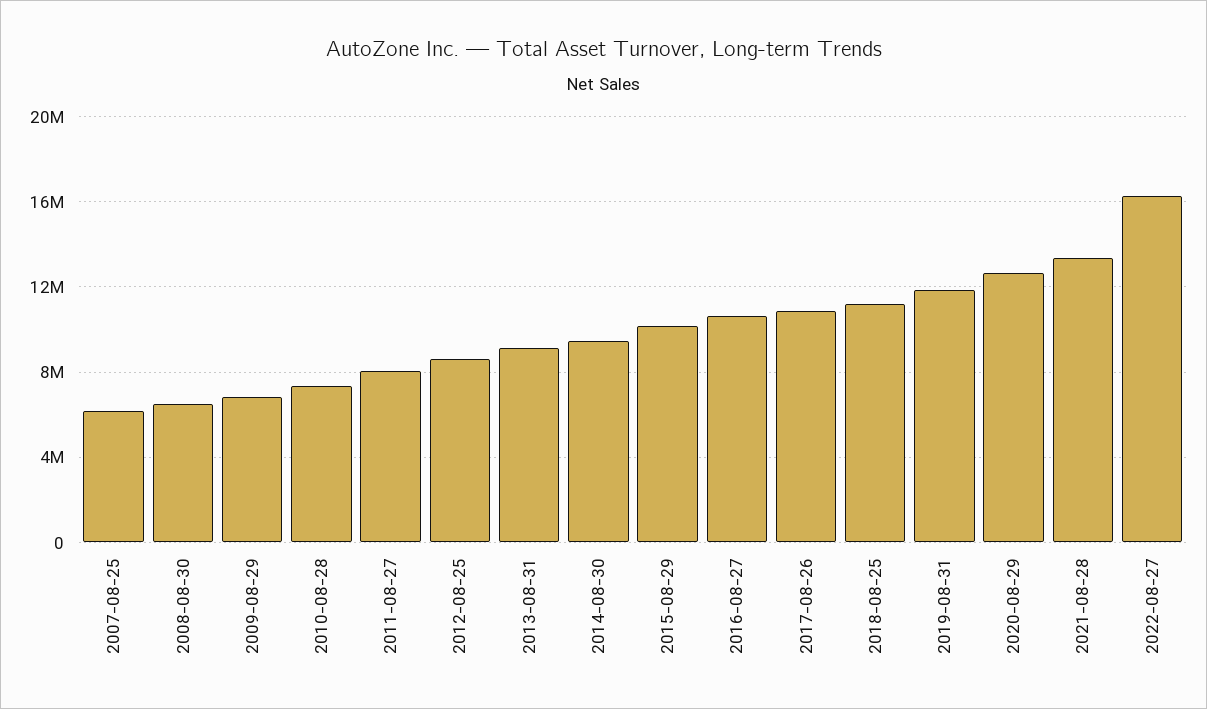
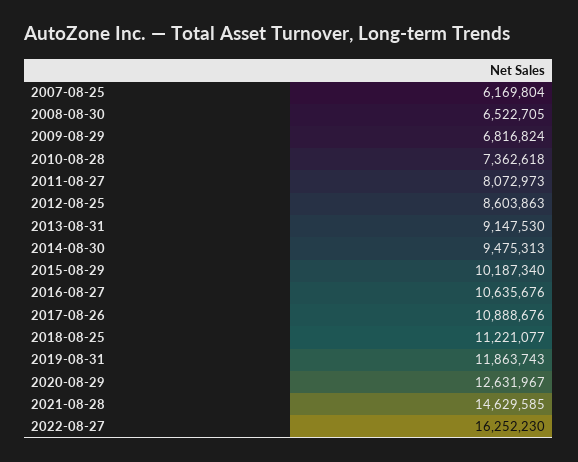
2021-08-28: 13500000 -> 14629585

